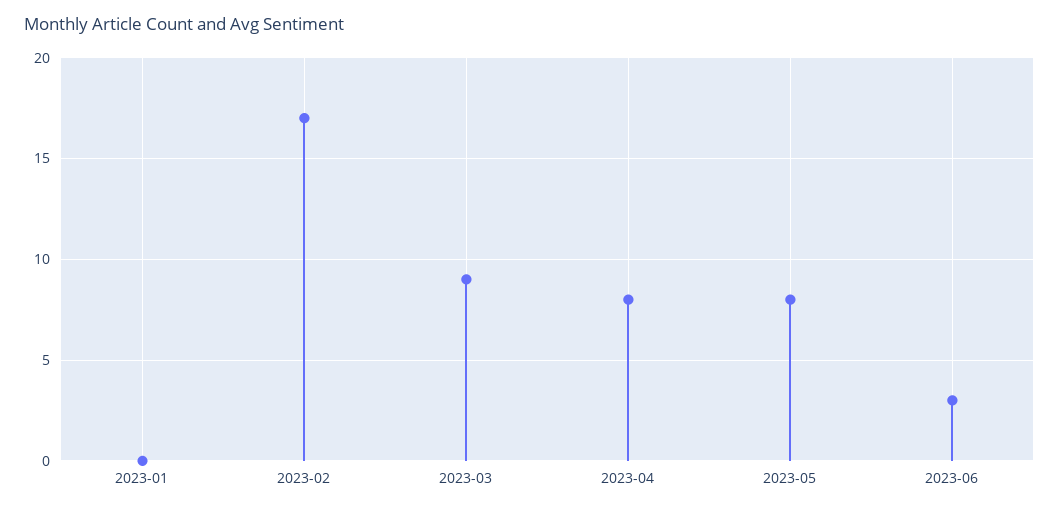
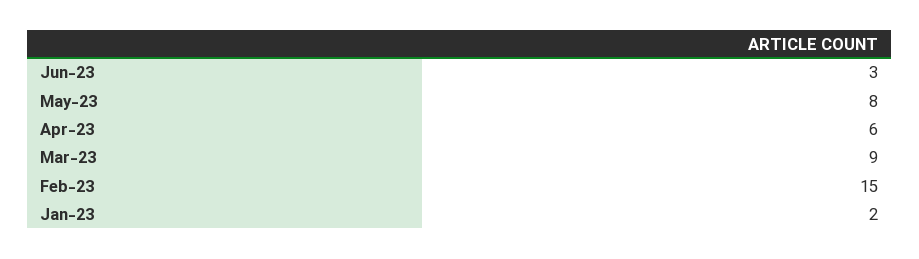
2023-01: 0 -> 2
2023-02: 17 -> 15
2023-04: 8 -> 6

